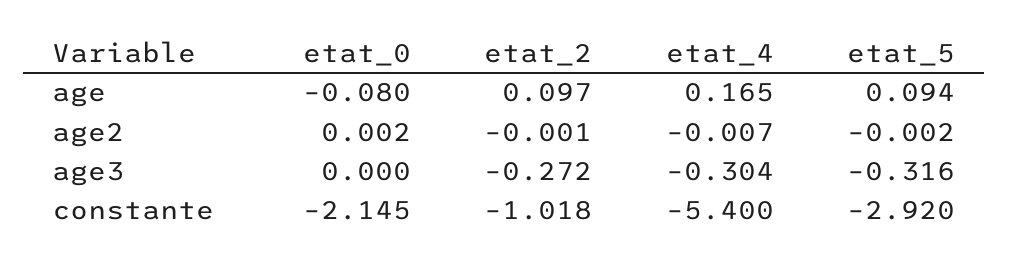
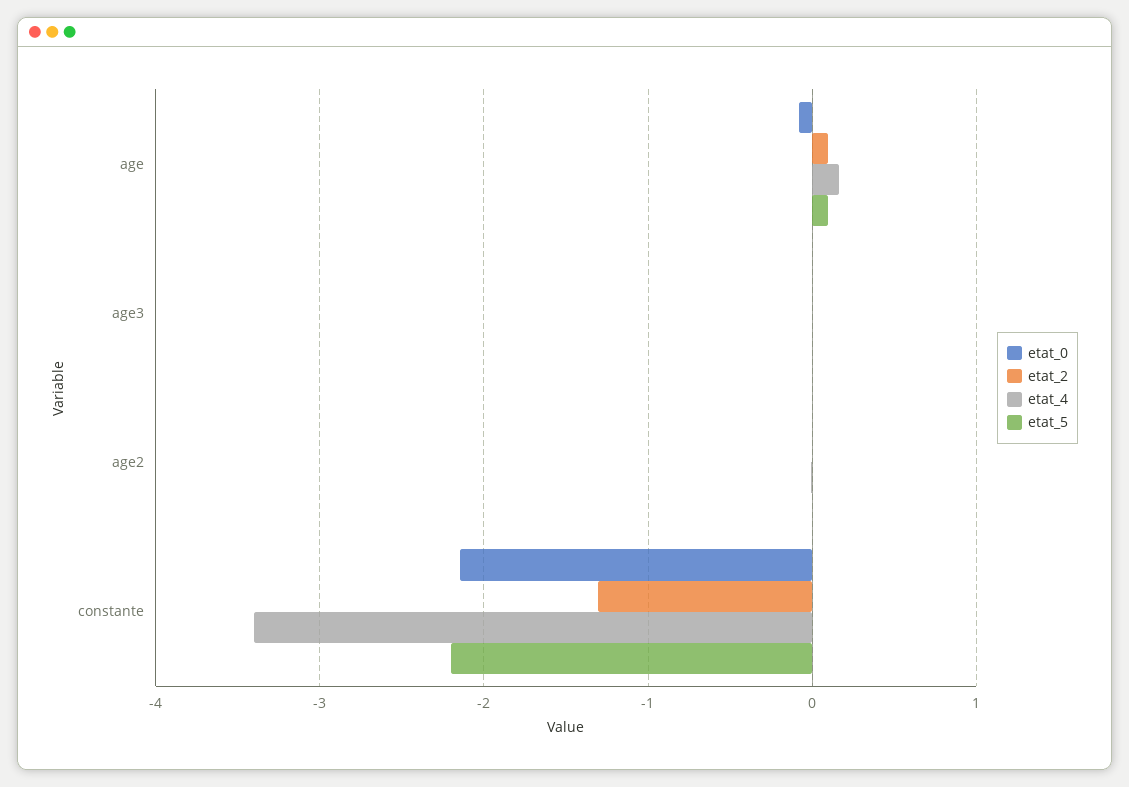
etat_2, age3: -0.272 -> 0
etat_4, age3: -0.304 -> 0
etat_5, age3: -0.316 -> 0
etat_2, constante: -1.018 -> -1.3
etat_4, constante: -5.4 -> -3.4
etat_5, constante: -2.92 -> -2.2

